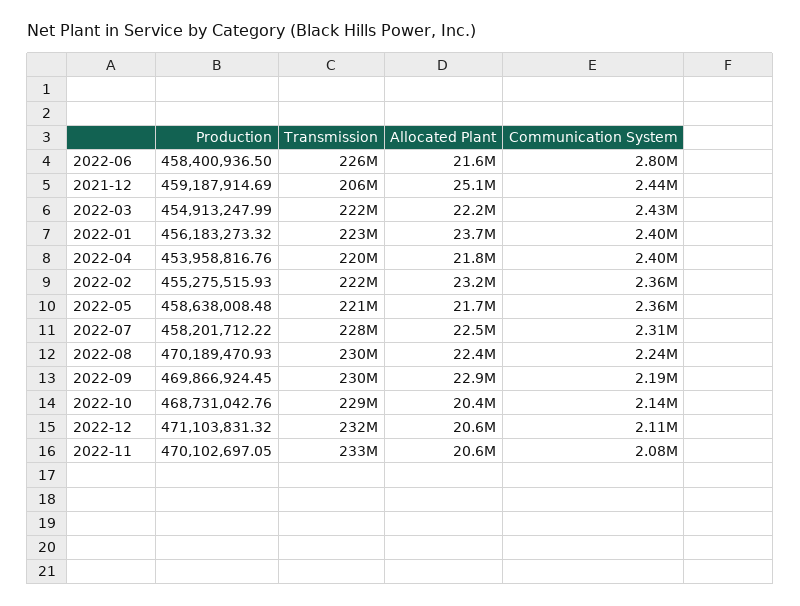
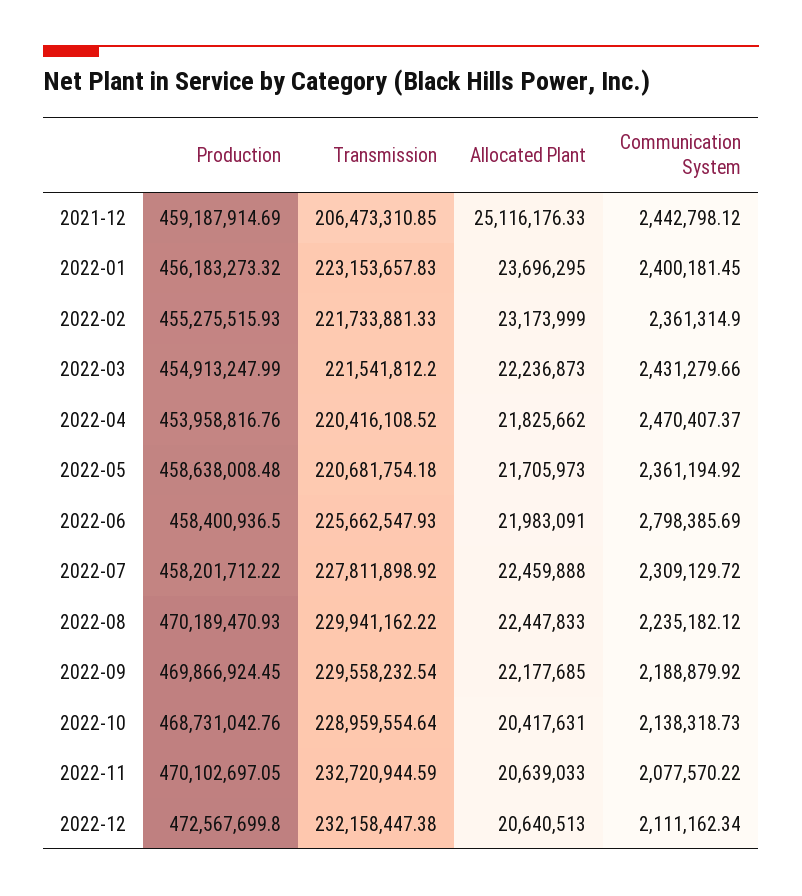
Allocated Plant, 2022-06: 21600000 -> 21983091
Communication System, 2022-04: 2400000 -> 2470407.37
Allocated Plant, 2022-09: 22900000 -> 22177685
Production, 2022-12: 471103831.32 -> 472567699.8

